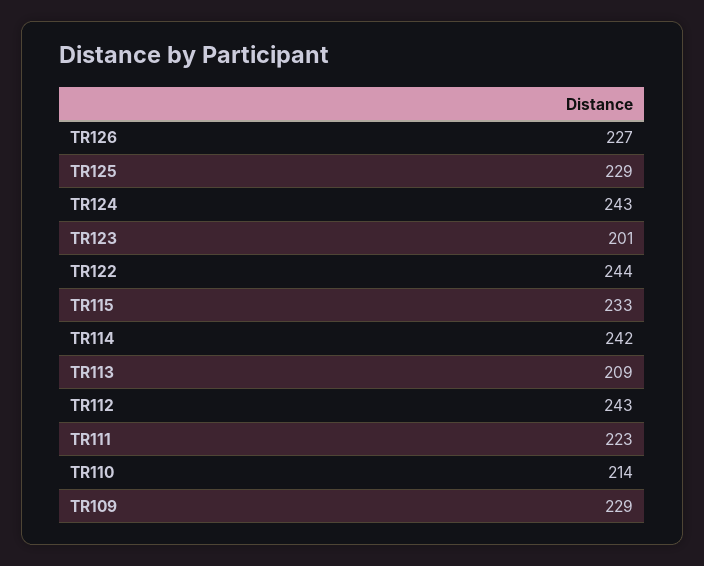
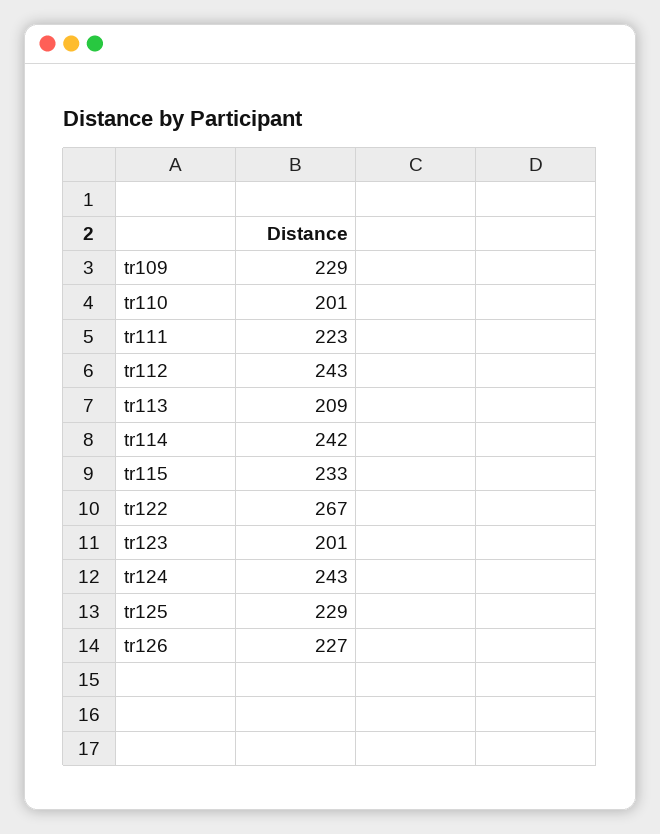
TR122: 244 -> 267
TR110: 214 -> 201

